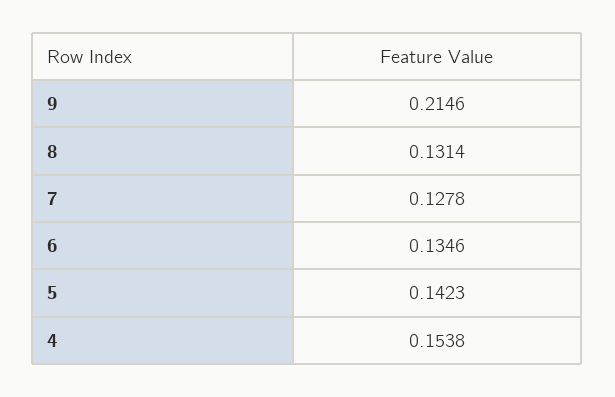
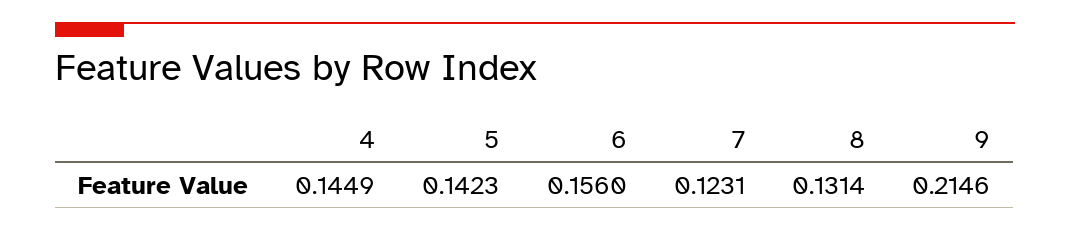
7: 0.1278 -> 0.1231
6: 0.1346 -> 0.156
4: 0.1538 -> 0.1449

